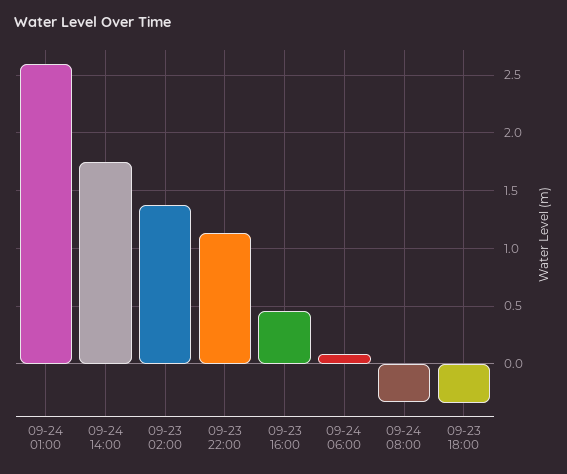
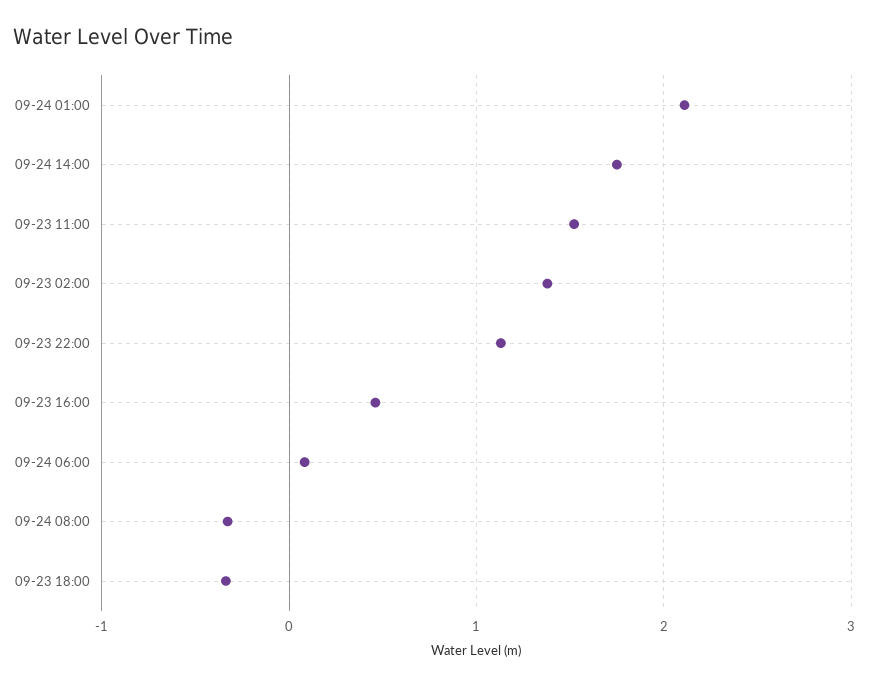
09-24 01:00: 2.6 -> 2.1
09-23 11:00: none -> 1.5

